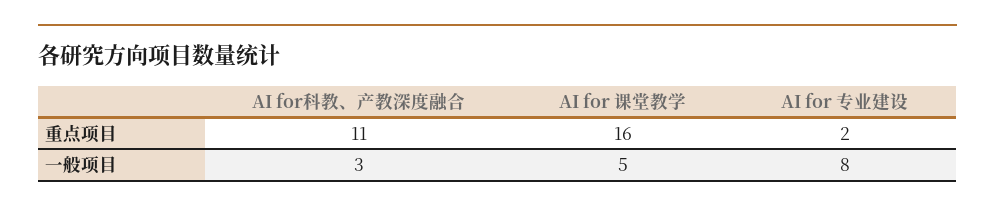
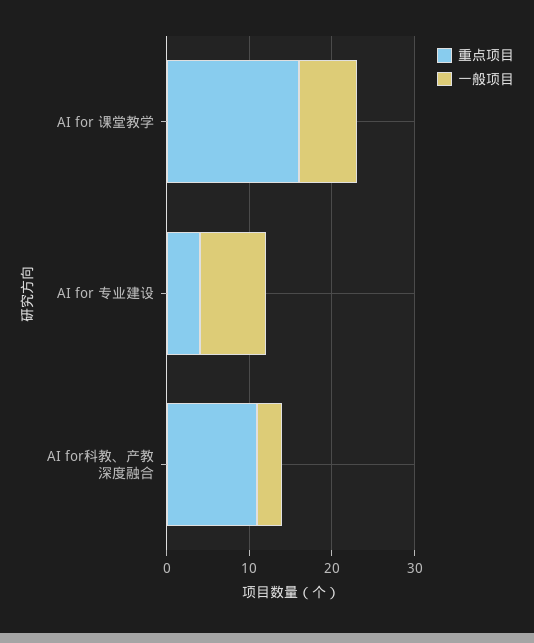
重点项目, AI for 专业建设: 2 -> 4
一般项目, AI for 课堂教学: 5 -> 7

